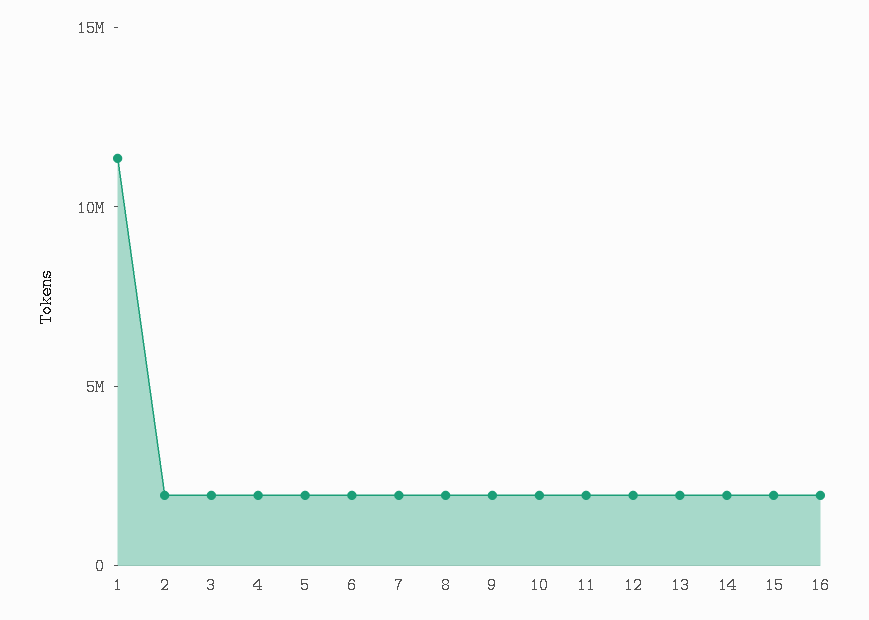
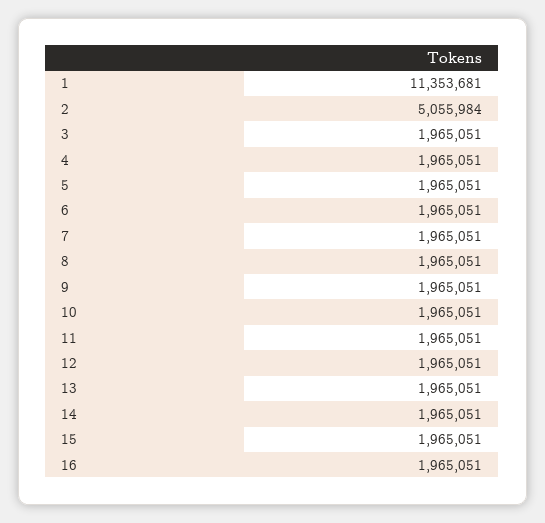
2: 2000000 -> 5055984

